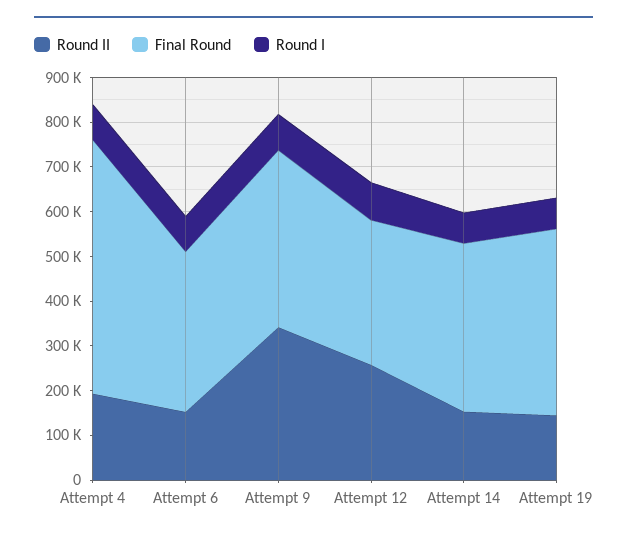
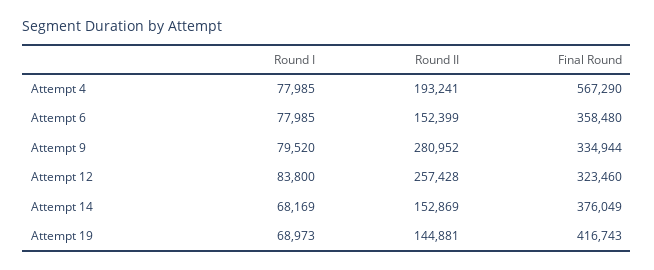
Round II, Attempt 9: 340000 -> 280952
Final Round, Attempt 9: 400000 -> 334944

